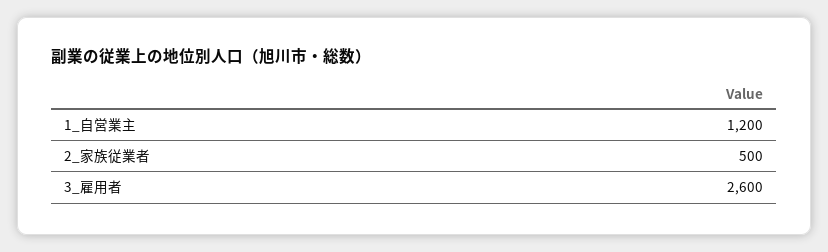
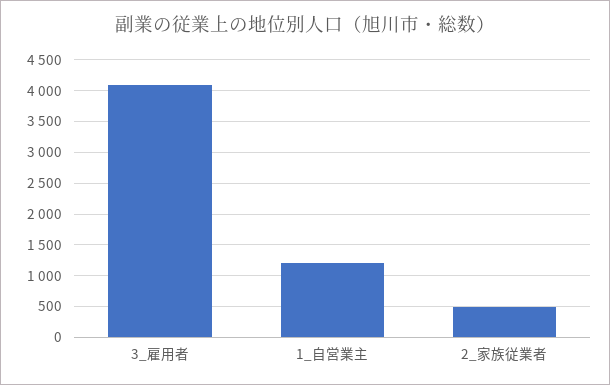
3_雇用者: 2600 -> 4100

